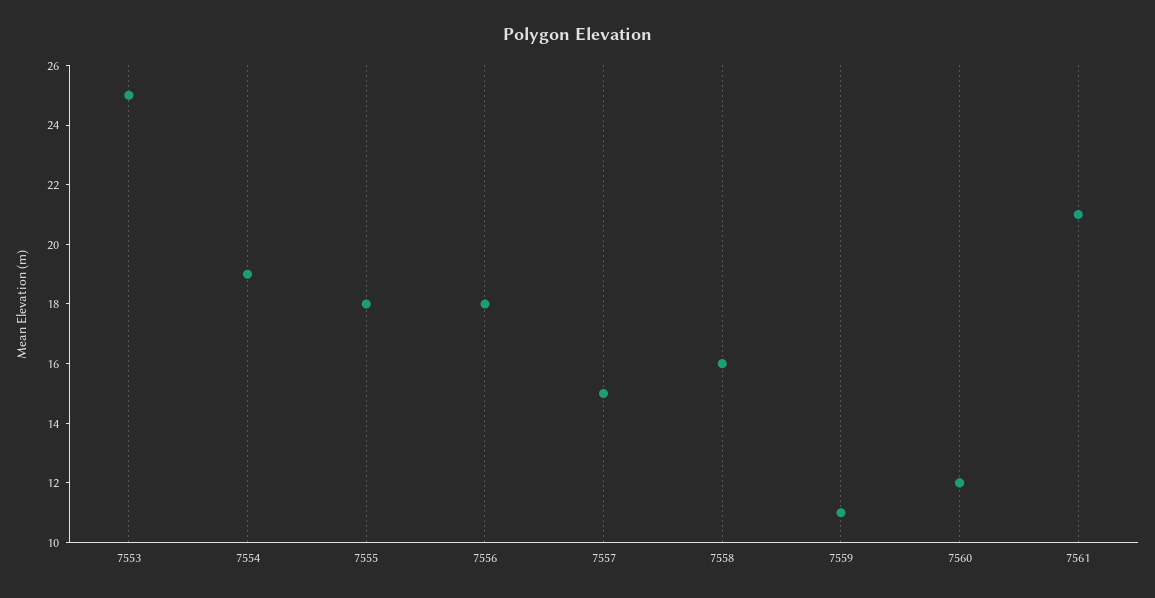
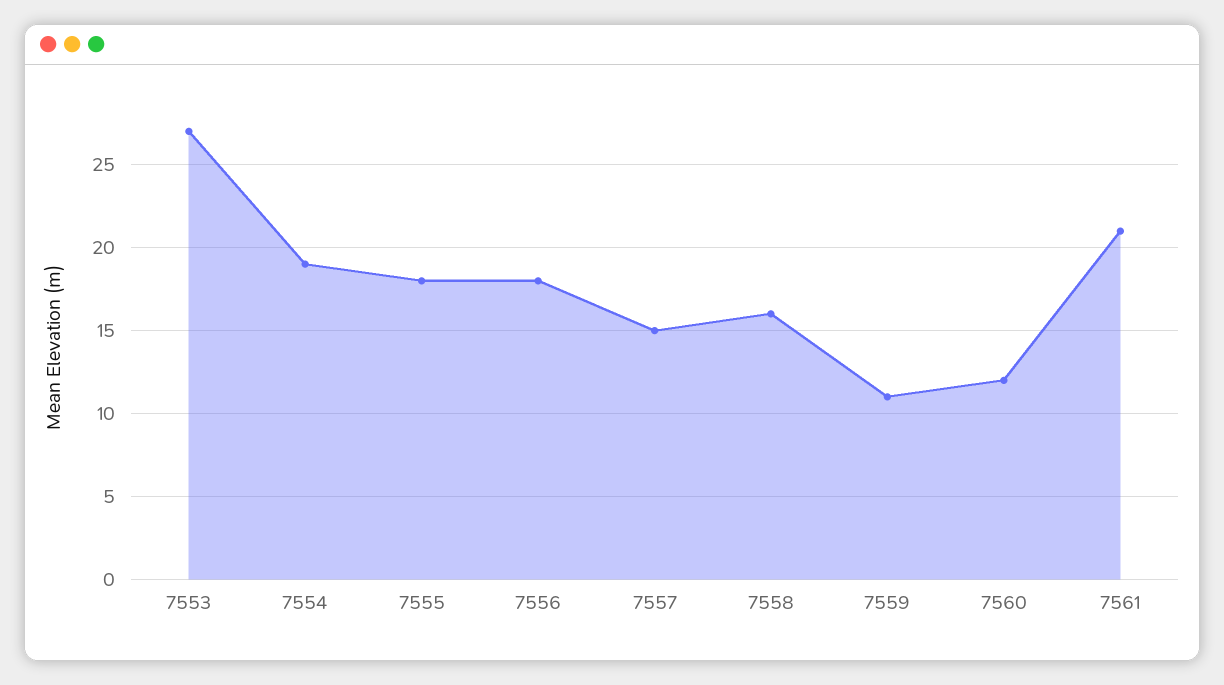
7553: 25 -> 27

